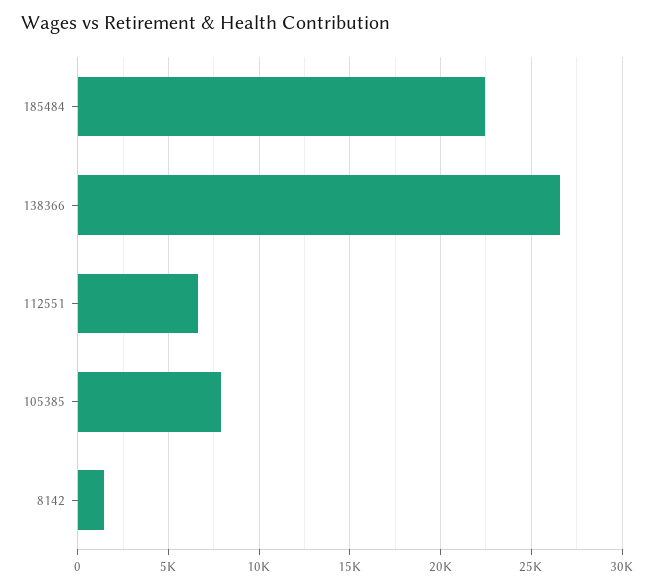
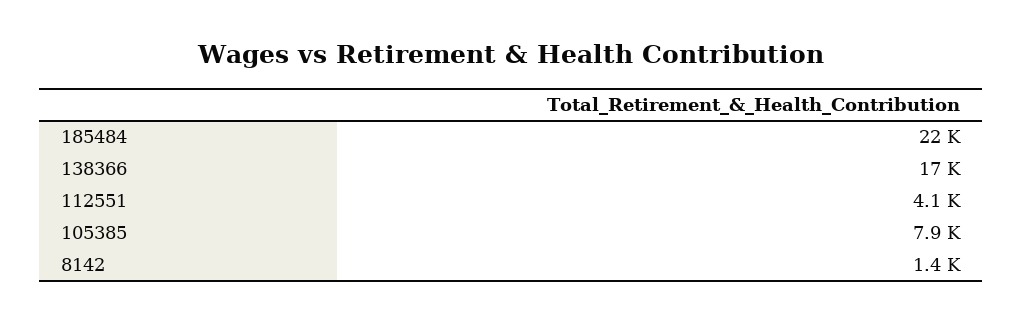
138366: 26500 -> 17000
112551: 6500 -> 4100

